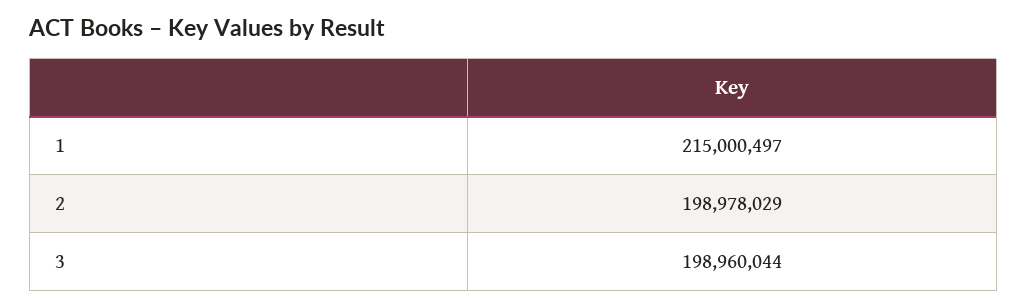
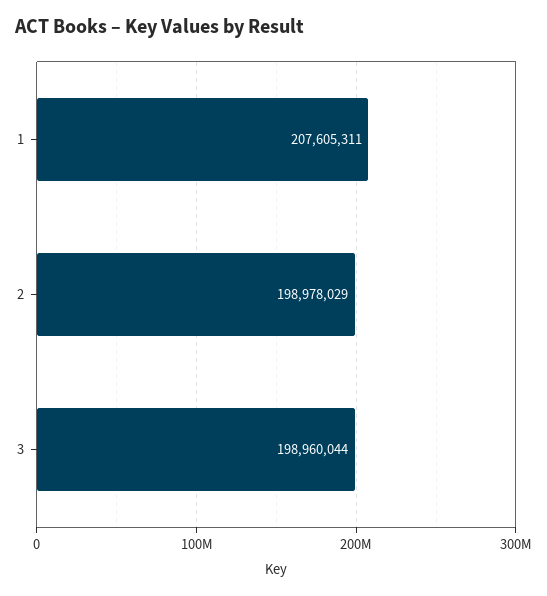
1: 215000497 -> 207605311

